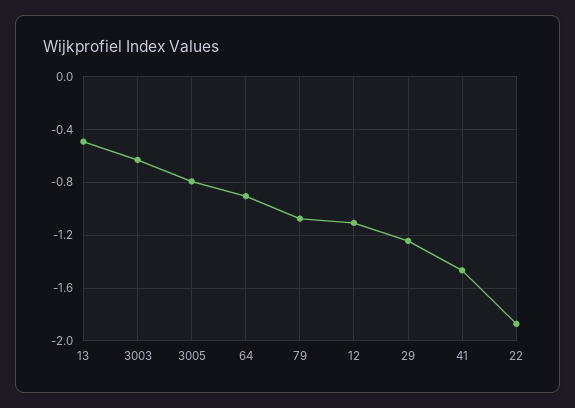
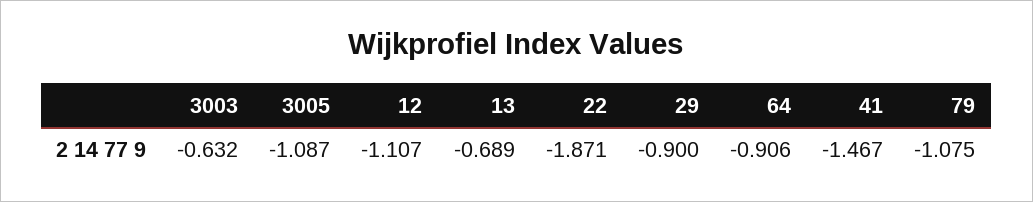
13: -0.5 -> -0.689
3005: -0.8 -> -1.087
29: -1.25 -> -0.9

